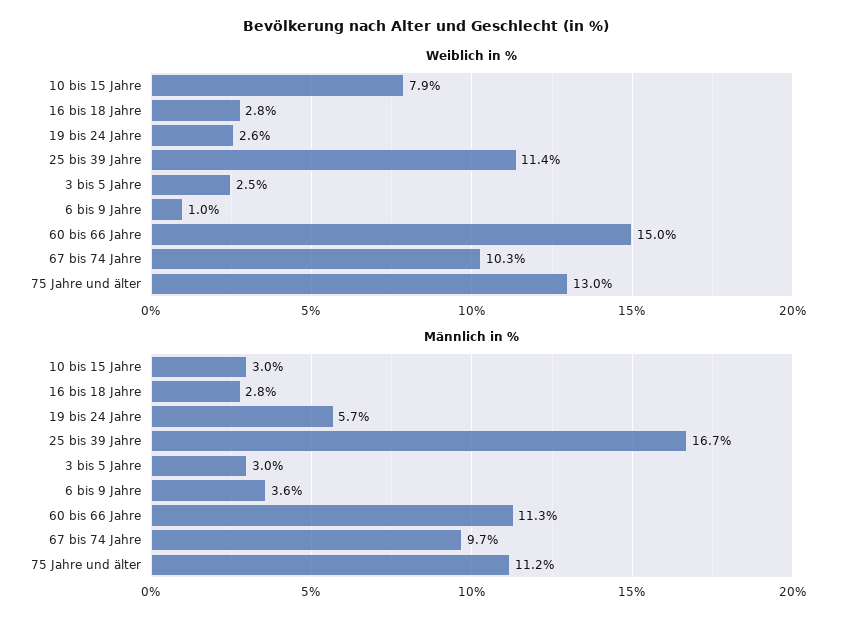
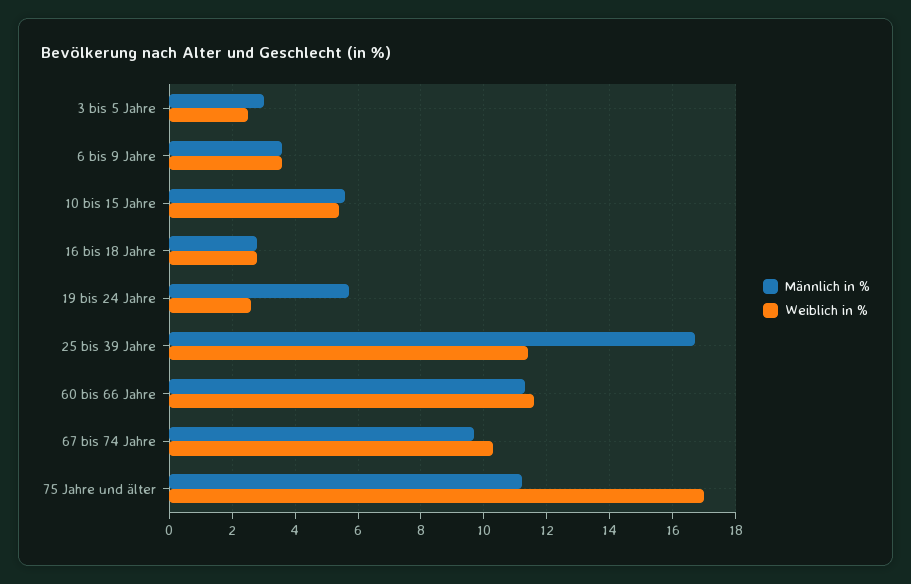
Weiblich in %, 10 bis 15 Jahre: 7.9 -> 5.5
Weiblich in %, 6 bis 9 Jahre: 1 -> 3.5
Weiblich in %, 60 bis 66 Jahre: 15 -> 11.5
Weiblich in %, 75 Jahre und älter: 13 -> 17
Männlich in %, 10 bis 15 Jahre: 3 -> 5.5

